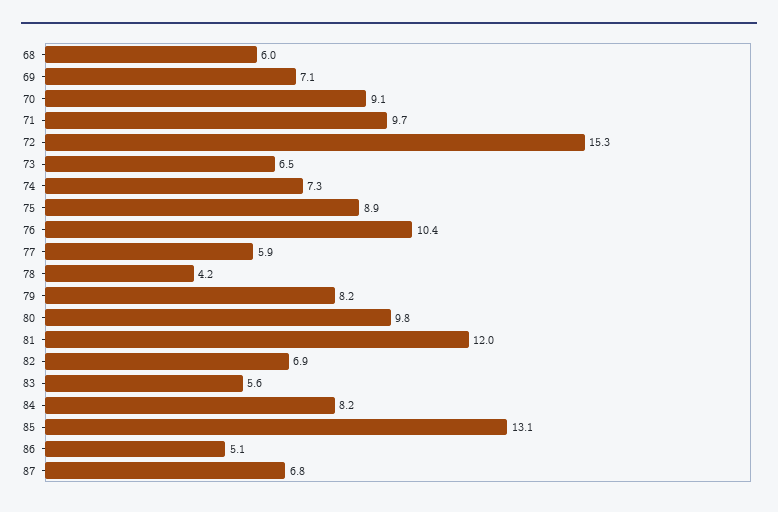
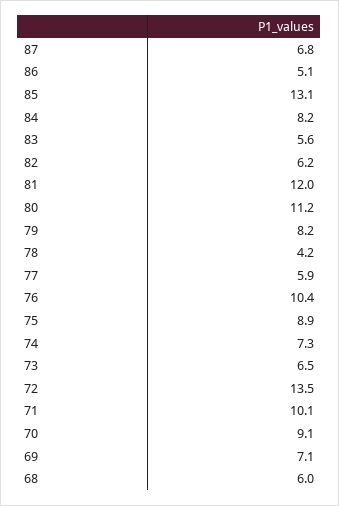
71: 9.7 -> 10.1
72: 15.3 -> 13.5
80: 9.8 -> 11.2
82: 6.9 -> 6.2

